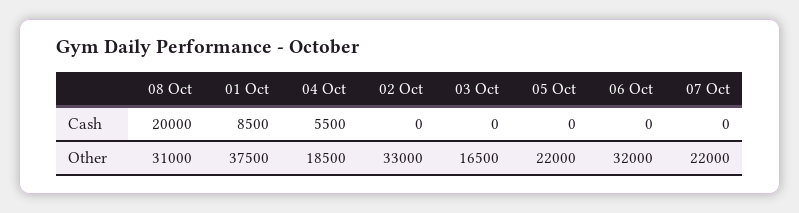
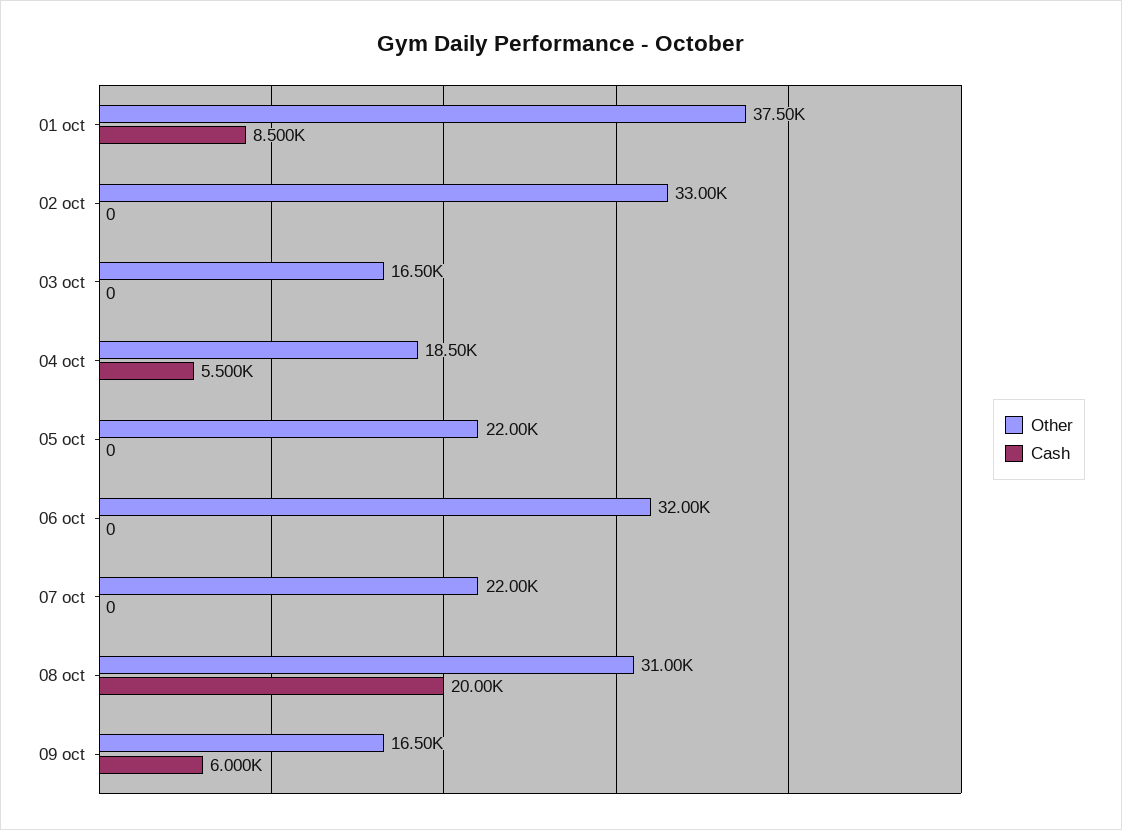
Other, 09 oct: none -> 16500
Cash, 09 oct: none -> 6000

